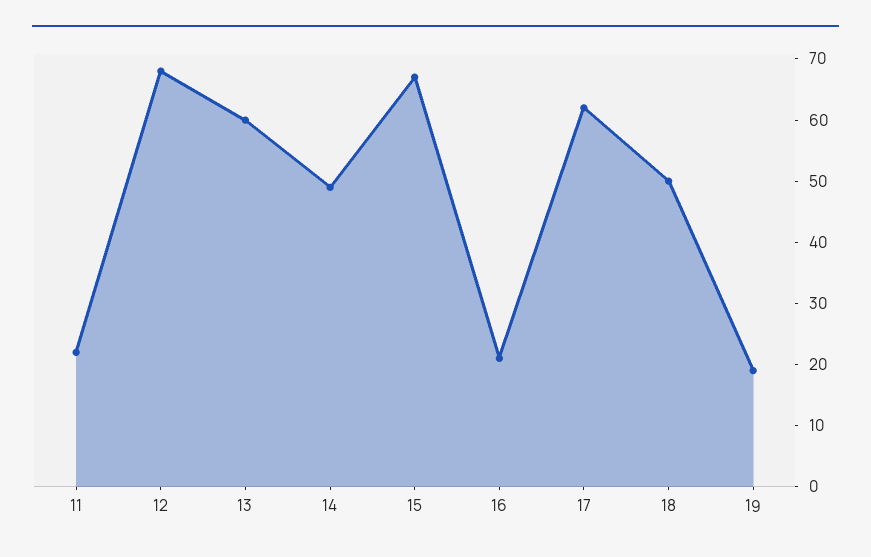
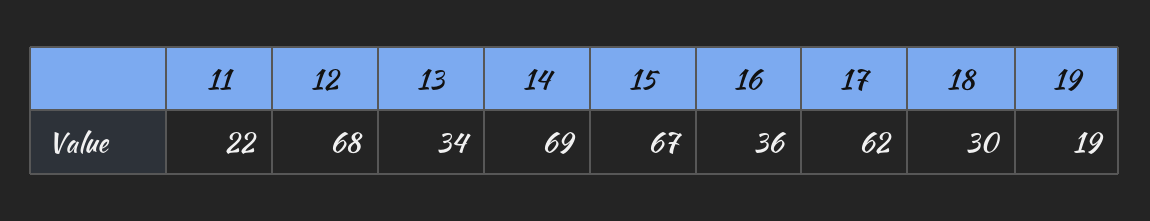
13: 60 -> 34
14: 50 -> 69
16: 20 -> 36
18: 50 -> 30

